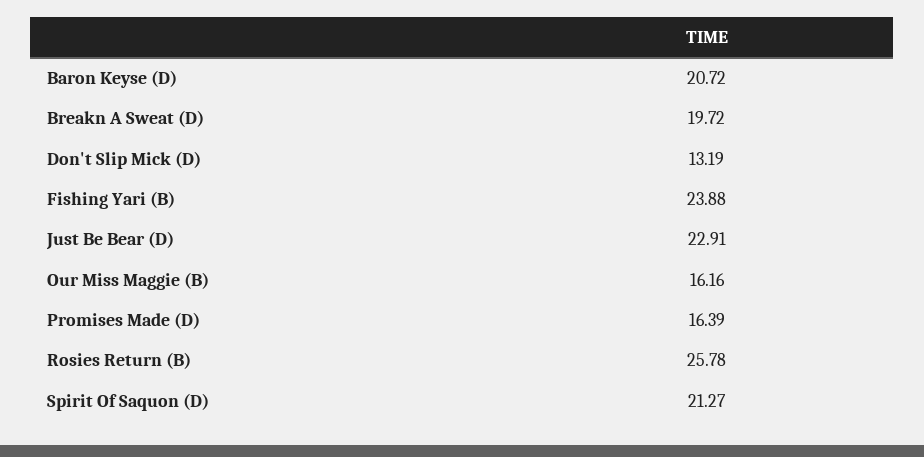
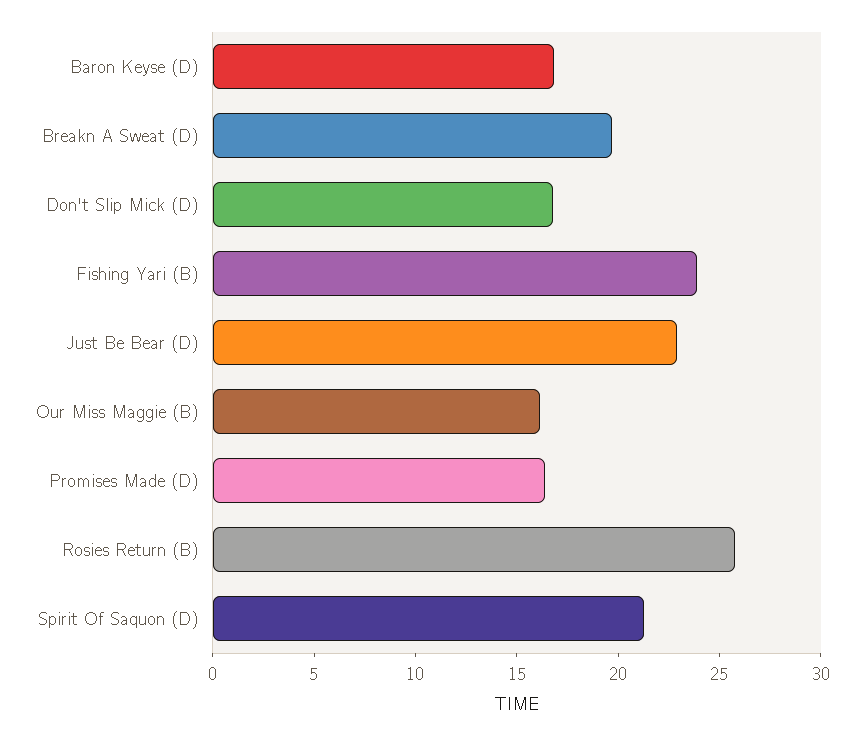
Baron Keyse (D): 20.72 -> 17
Don't Slip Mick (D): 13.19 -> 17

